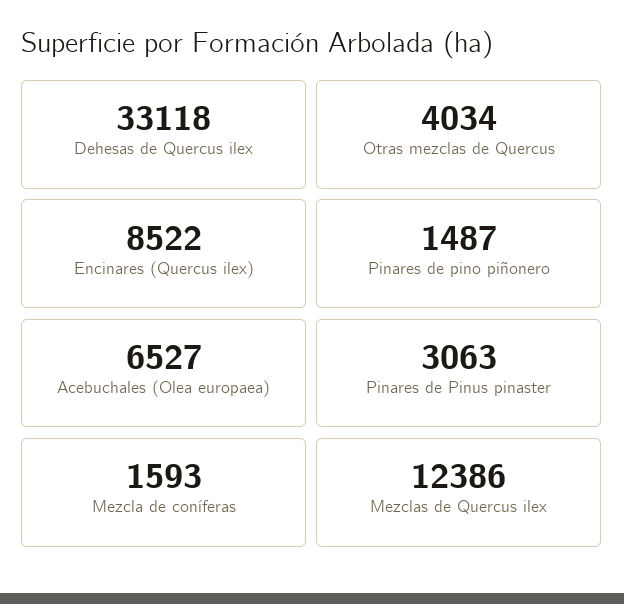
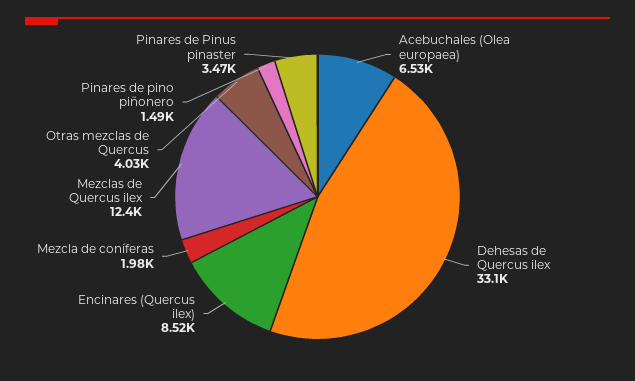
Pinares de Pinus pinaster: 3063 -> 3470
Mezcla de coníferas: 1593 -> 1980

